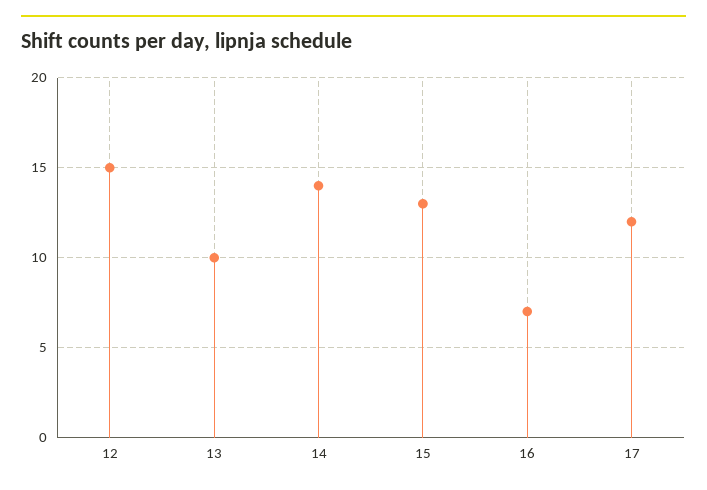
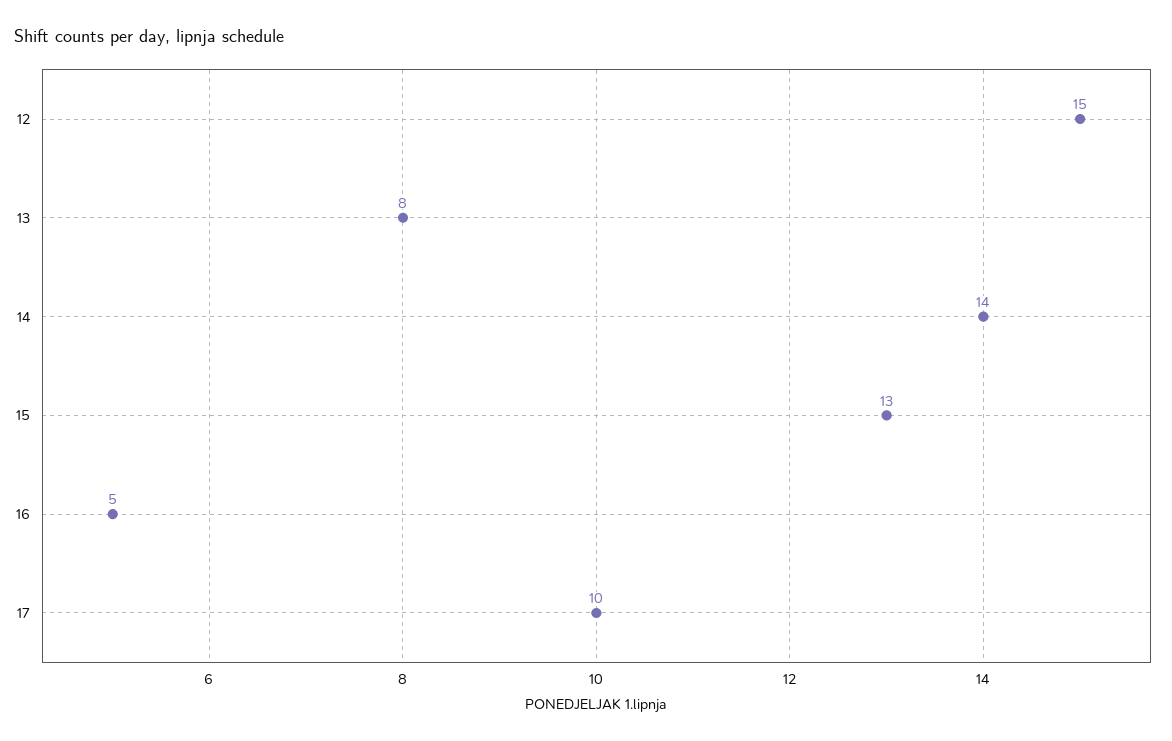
13: 10 -> 8
16: 7 -> 5
17: 12 -> 10

